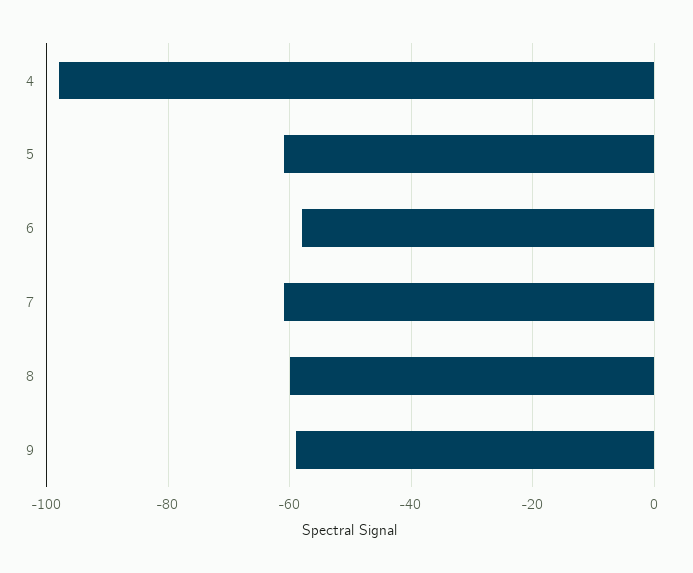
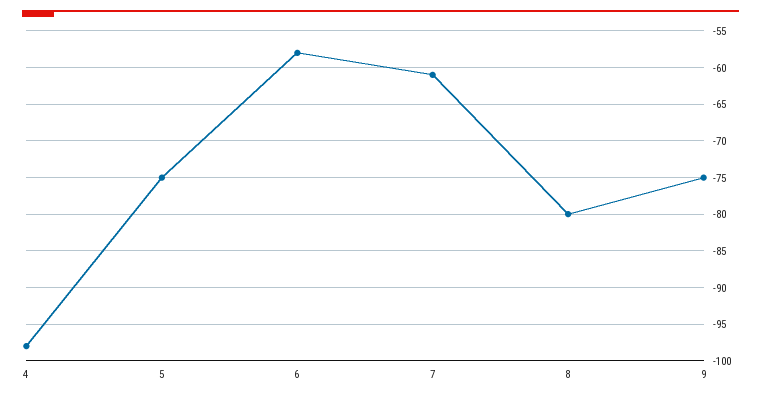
5: -60 -> -75
8: -60 -> -80
9: -60 -> -75

